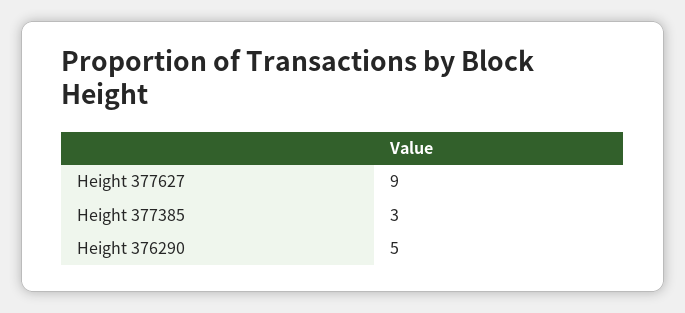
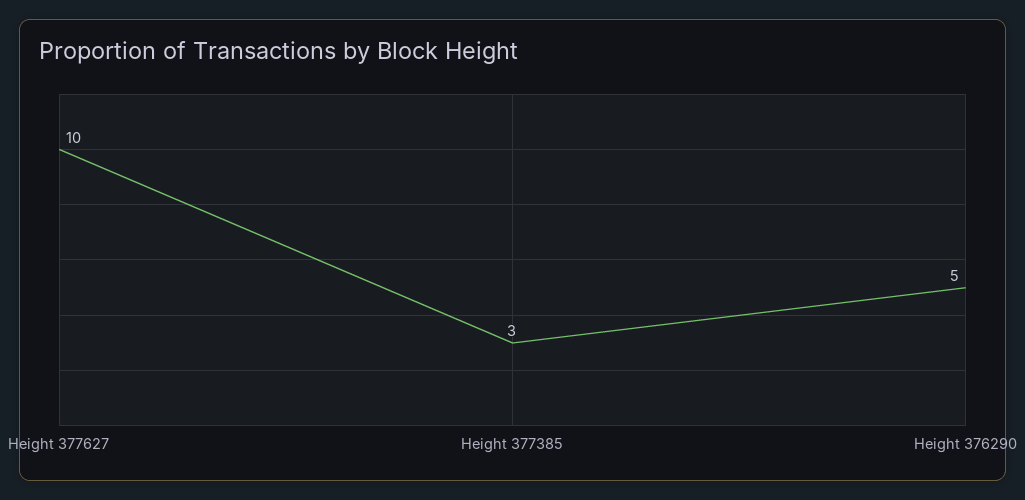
Height 377627: 9 -> 10

